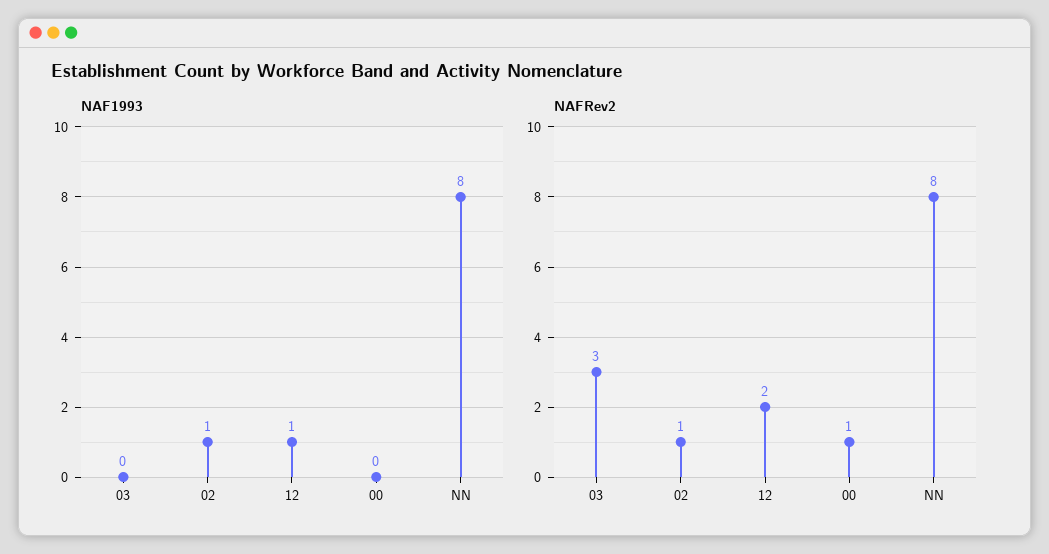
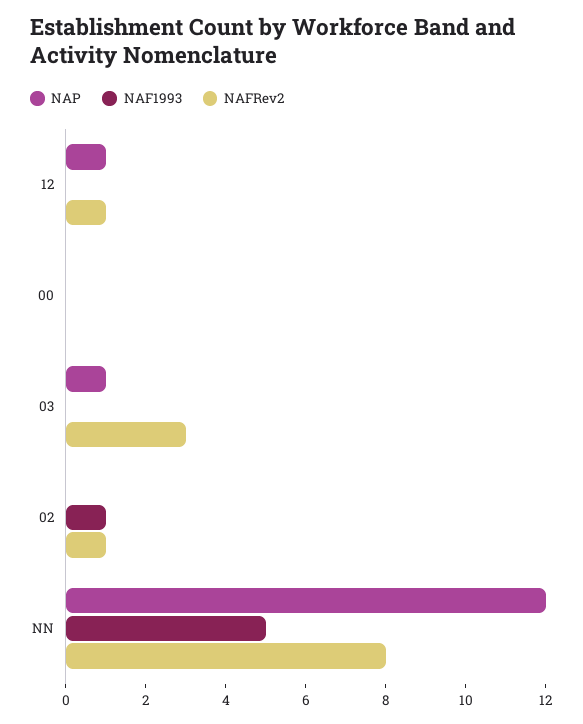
NAF1993, 12: 1 -> 0
NAF1993, NN: 8 -> 5
NAFRev2, 12: 2 -> 1
NAFRev2, 00: 1 -> 0
NAP, 12: none -> 1
NAP, 00: none -> 0
NAP, 03: none -> 1
NAP, 02: none -> 0
NAP, NN: none -> 12

